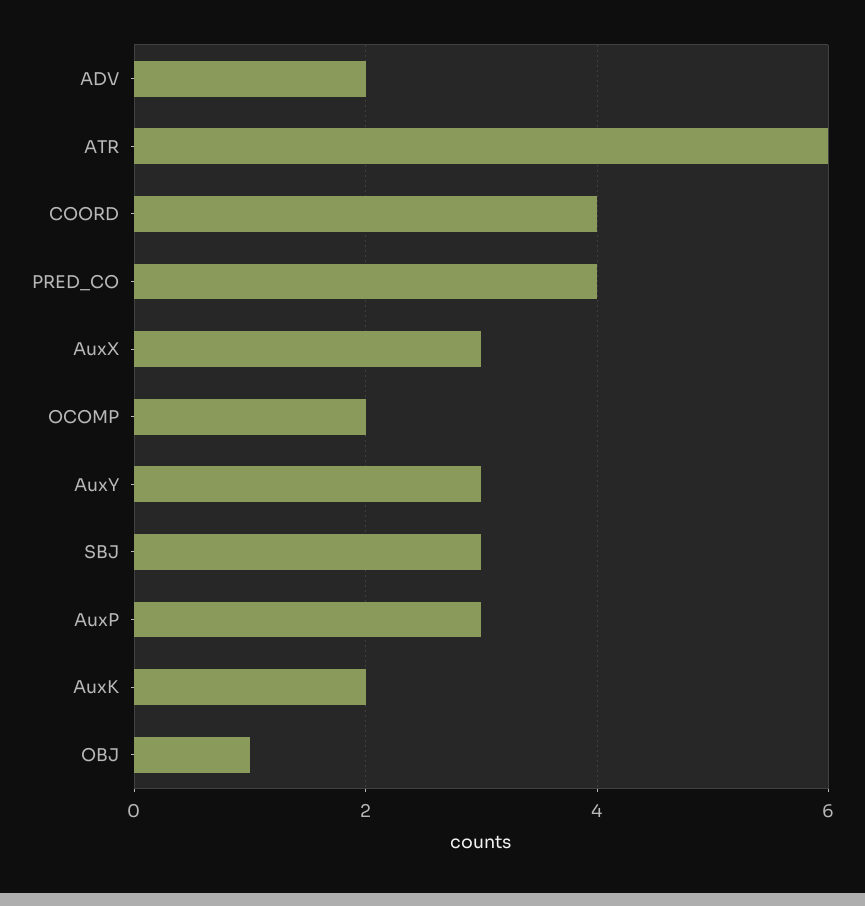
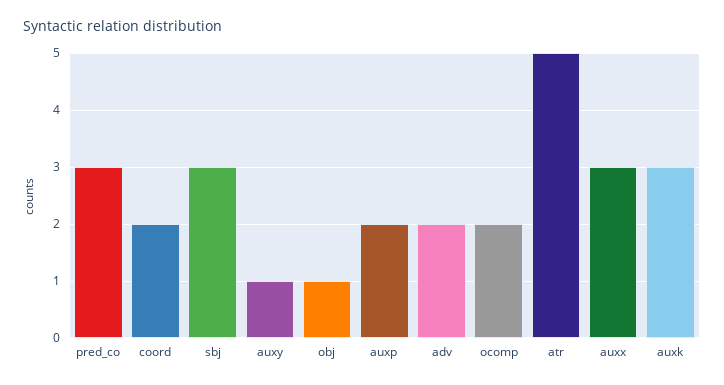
ATR: 6 -> 5
COORD: 4 -> 2
PRED_CO: 4 -> 3
AuxY: 3 -> 1
AuxP: 3 -> 2
AuxK: 2 -> 3

